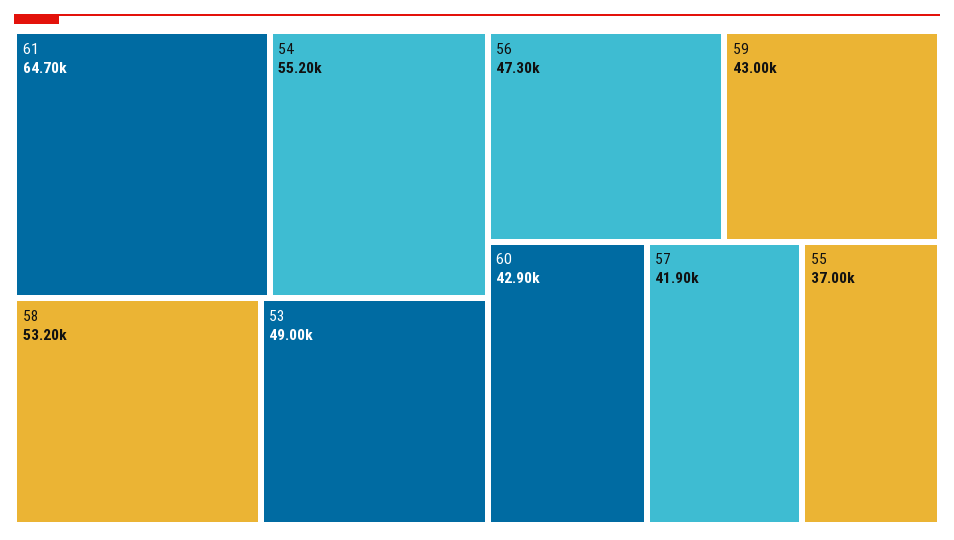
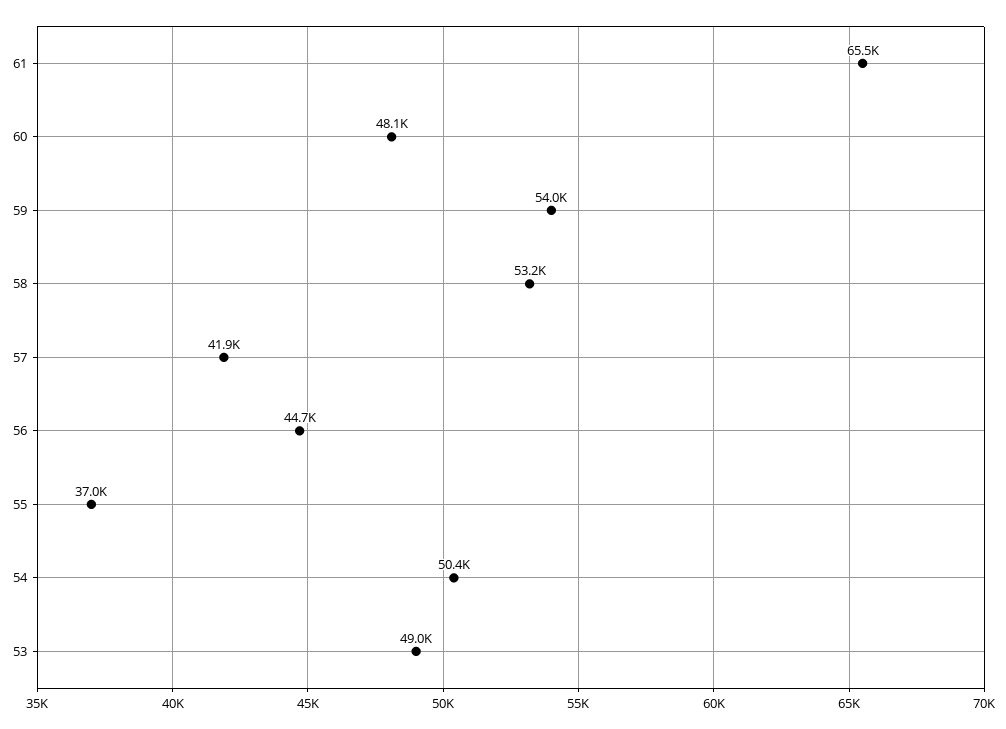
61: 64700 -> 65500
54: 55200 -> 50400
56: 47300 -> 44700
59: 43000 -> 54000
60: 42900 -> 48100

